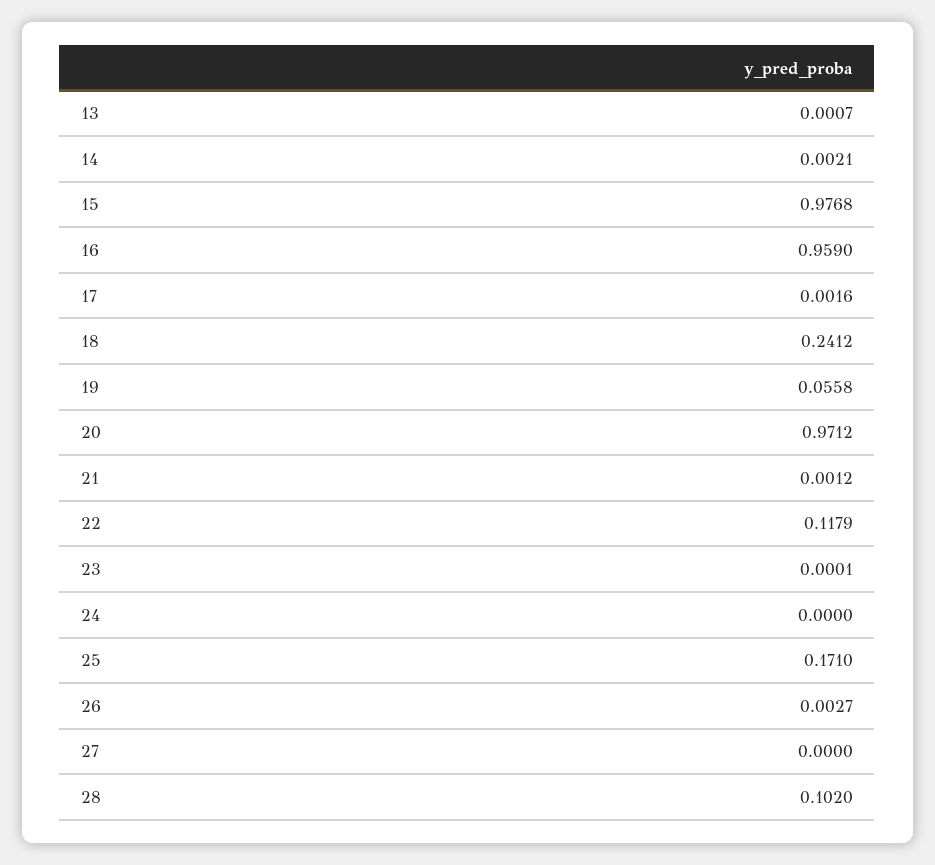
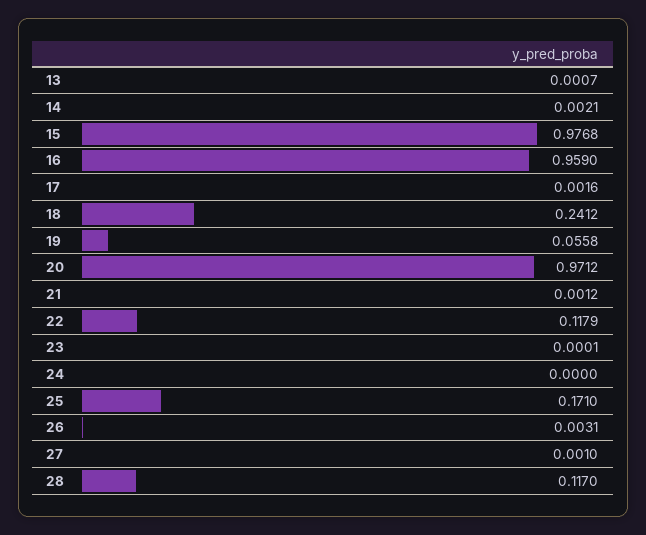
26: 0.0027 -> 0.0031
27: 0 -> 0.001
28: 0.102 -> 0.117

